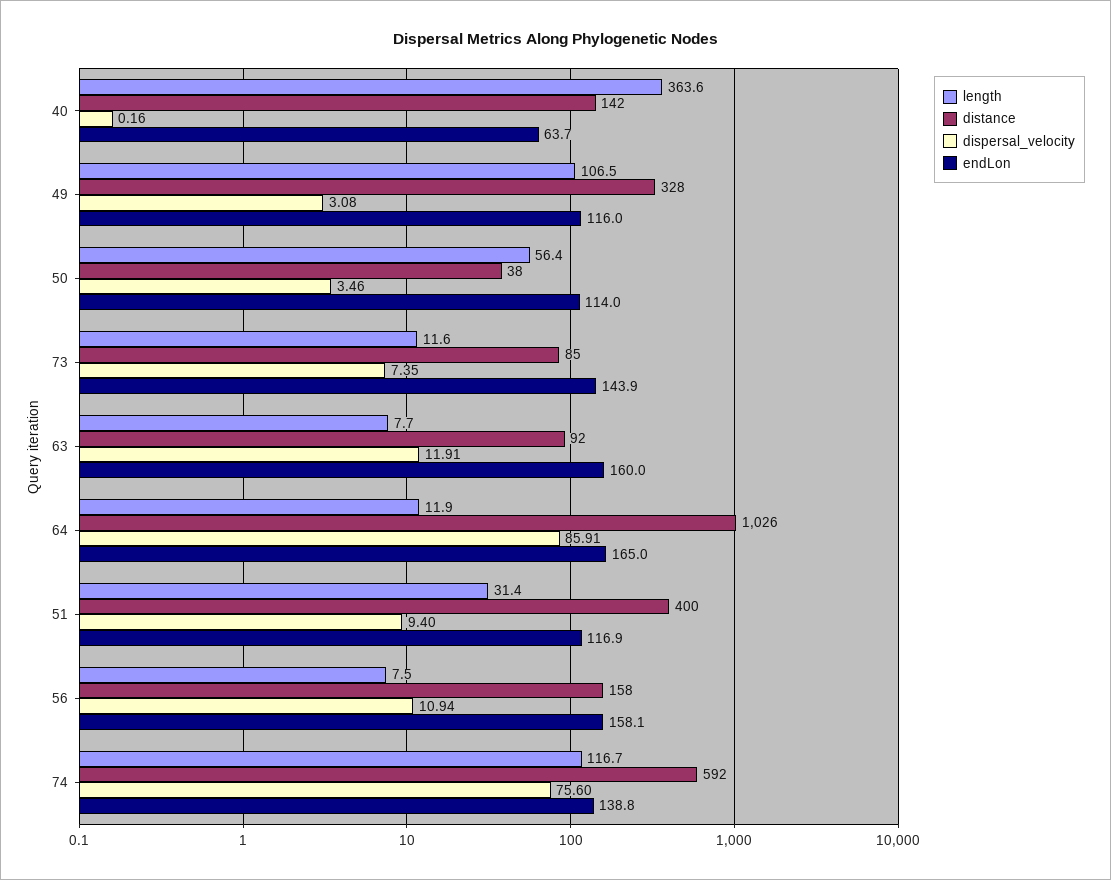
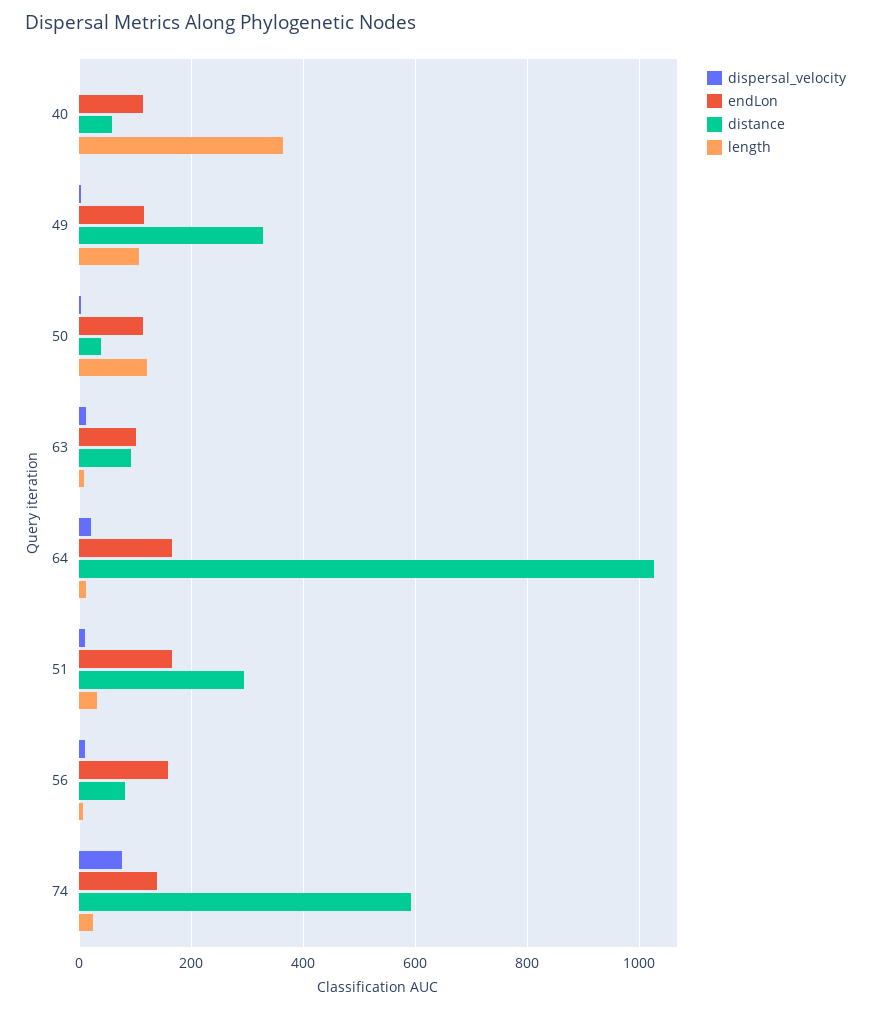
distance, 40: 142 -> 60
endLon, 40: 63.7 -> 120
length, 50: 56.4 -> 120
length, 73: 11.6 -> none
distance, 73: 85 -> none
dispersal_velocity, 73: 7.35 -> none
endLon, 73: 143.9 -> none
endLon, 63: 160 -> 100
dispersal_velocity, 64: 85.91 -> 20
distance, 51: 400 -> 300
endLon, 51: 116.9 -> 160
distance, 56: 158 -> 80
length, 74: 116.7 -> 20

